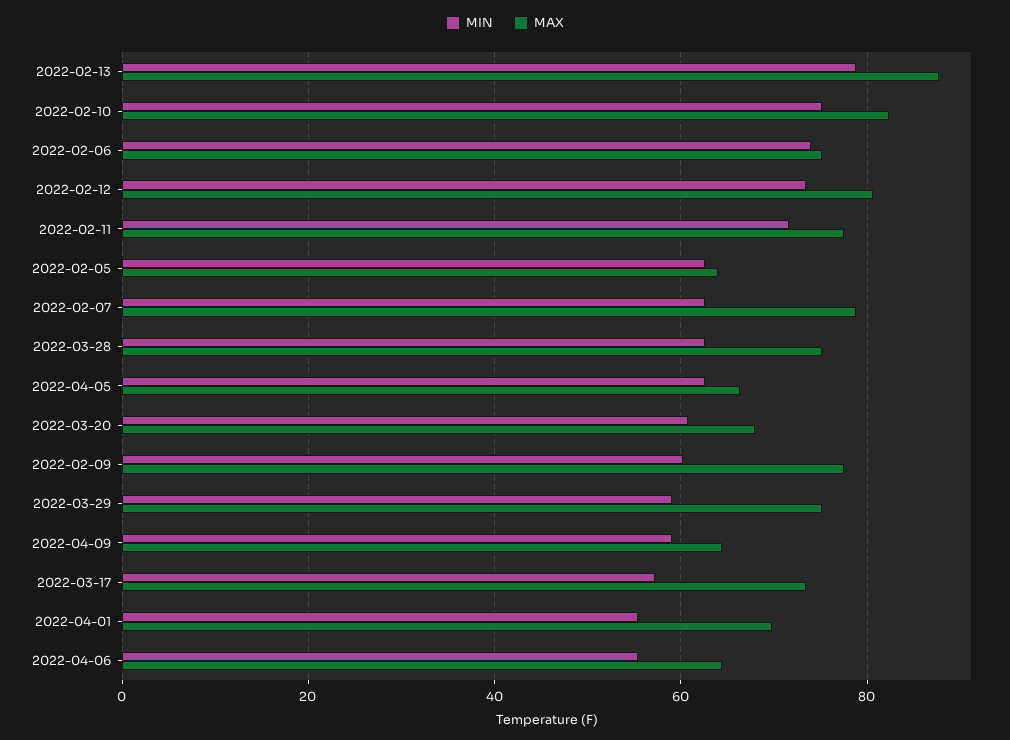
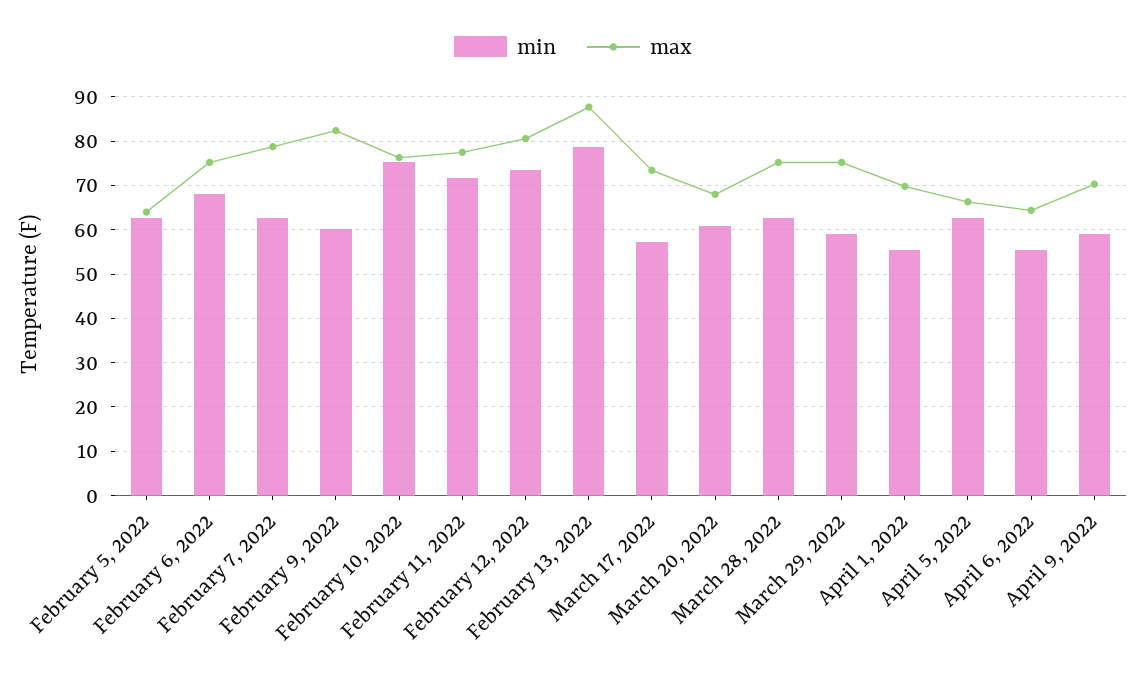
MAX, 2022-02-10: 82 -> 76
MIN, 2022-02-06: 74 -> 68
MAX, 2022-02-09: 78 -> 82
MAX, 2022-04-09: 64 -> 70

